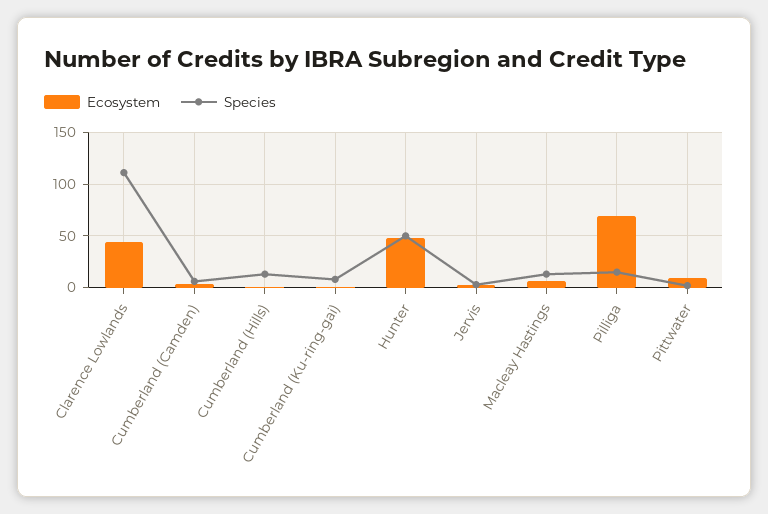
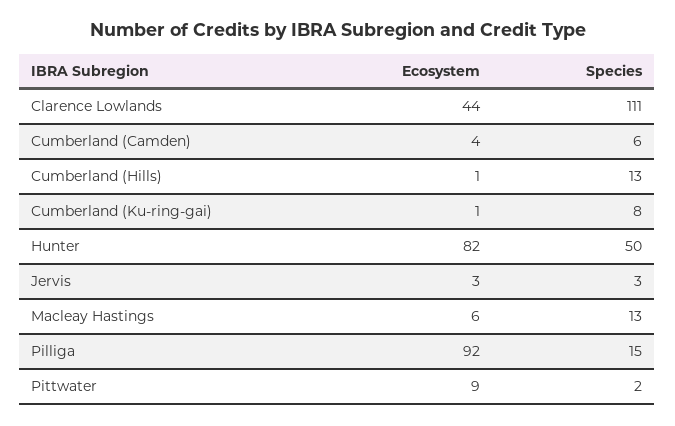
Ecosystem, Hunter: 50 -> 82
Ecosystem, Pilliga: 70 -> 92

